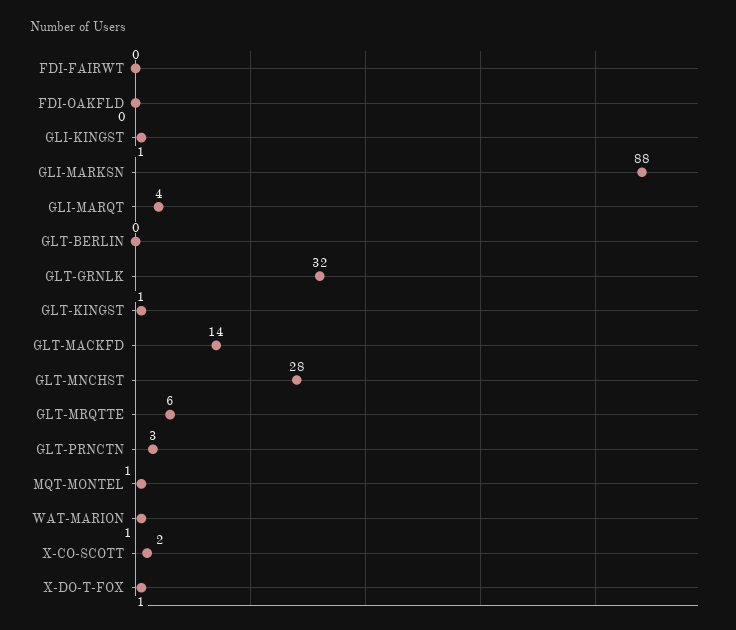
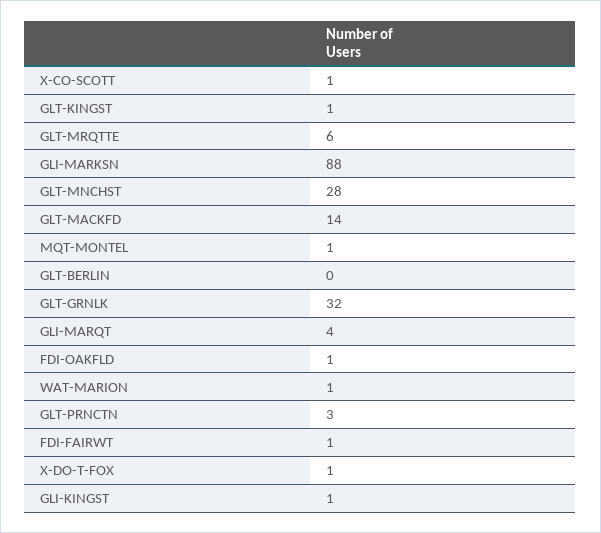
FDI-FAIRWT: 0 -> 1
FDI-OAKFLD: 0 -> 1
X-CO-SCOTT: 2 -> 1

